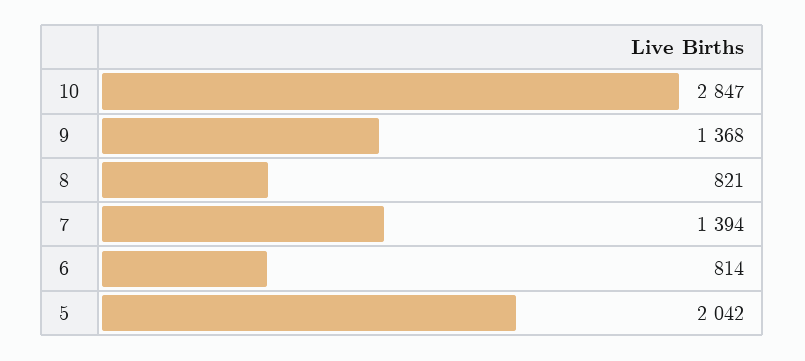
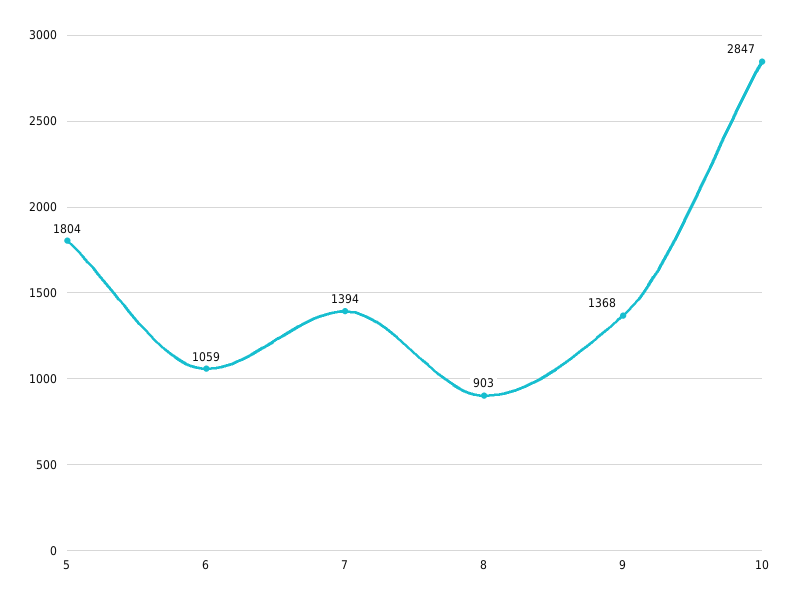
8: 821 -> 903
6: 814 -> 1059
5: 2042 -> 1804

